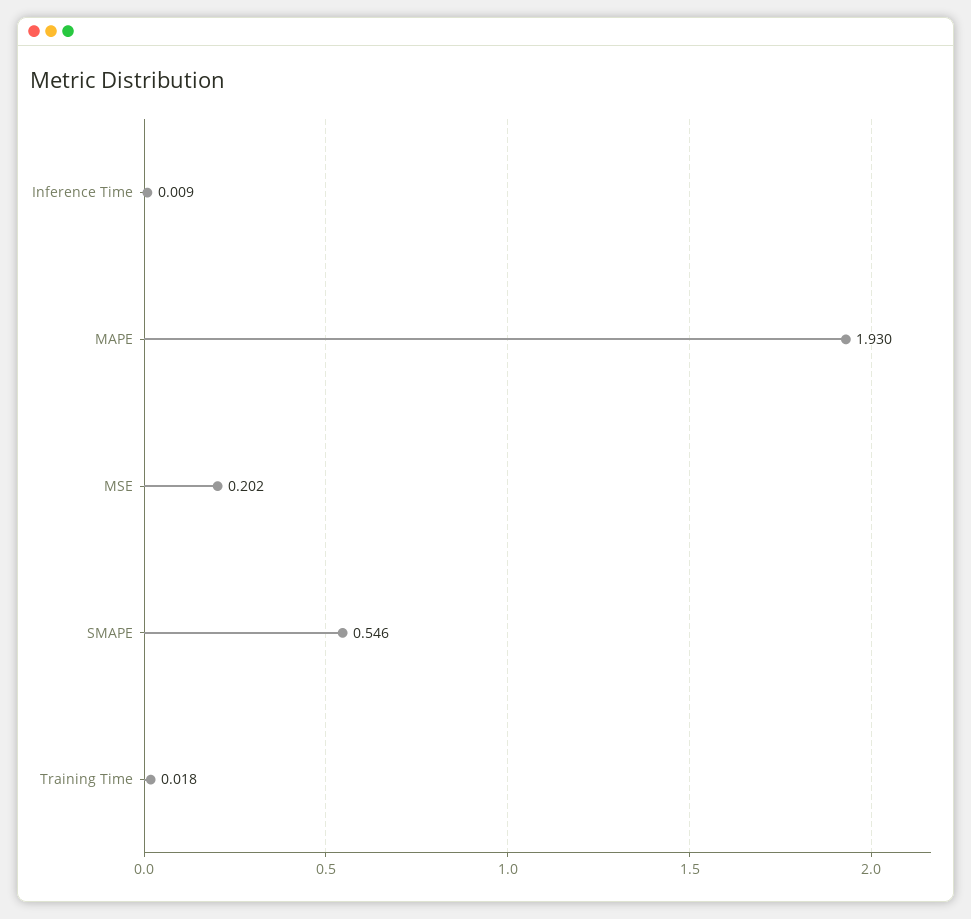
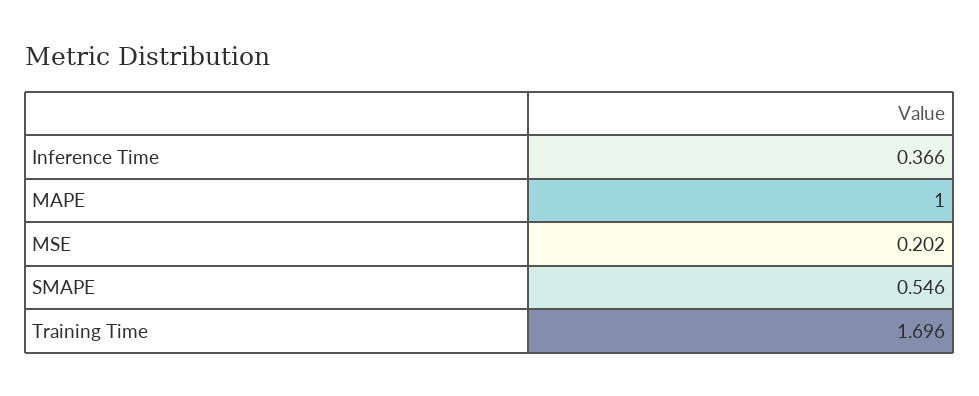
Inference Time: 0.009 -> 0.366
MAPE: 1.93 -> 1
Training Time: 0.018 -> 1.696

